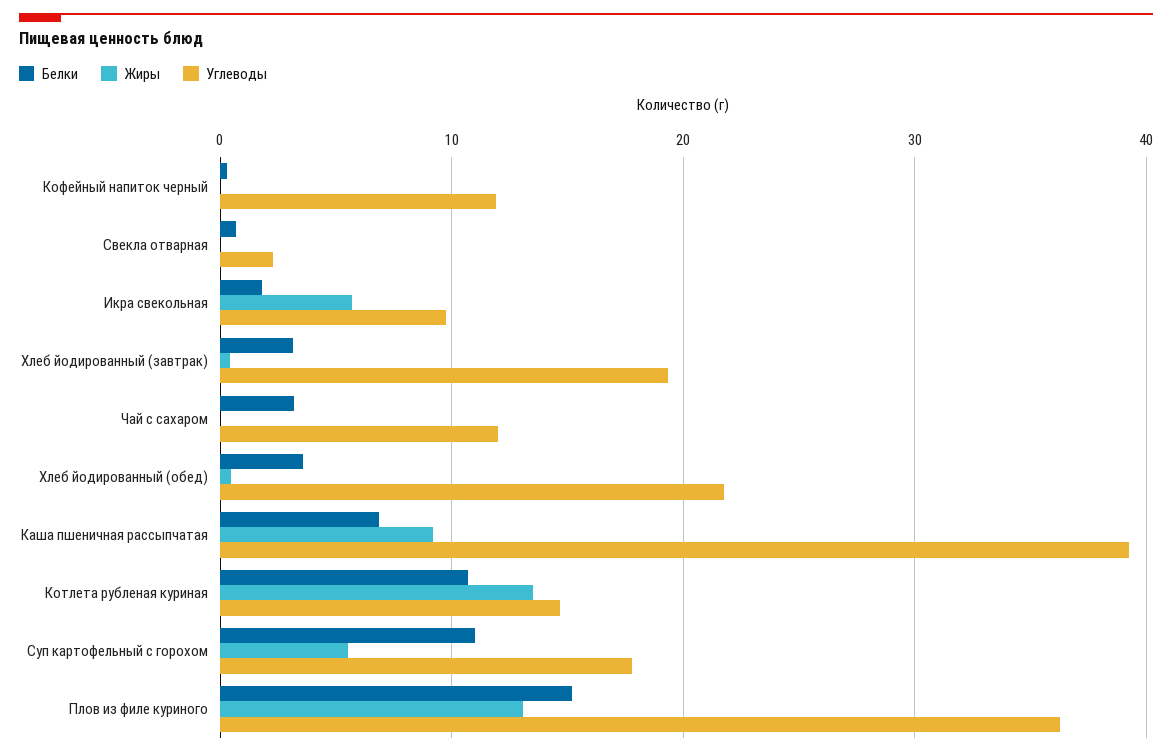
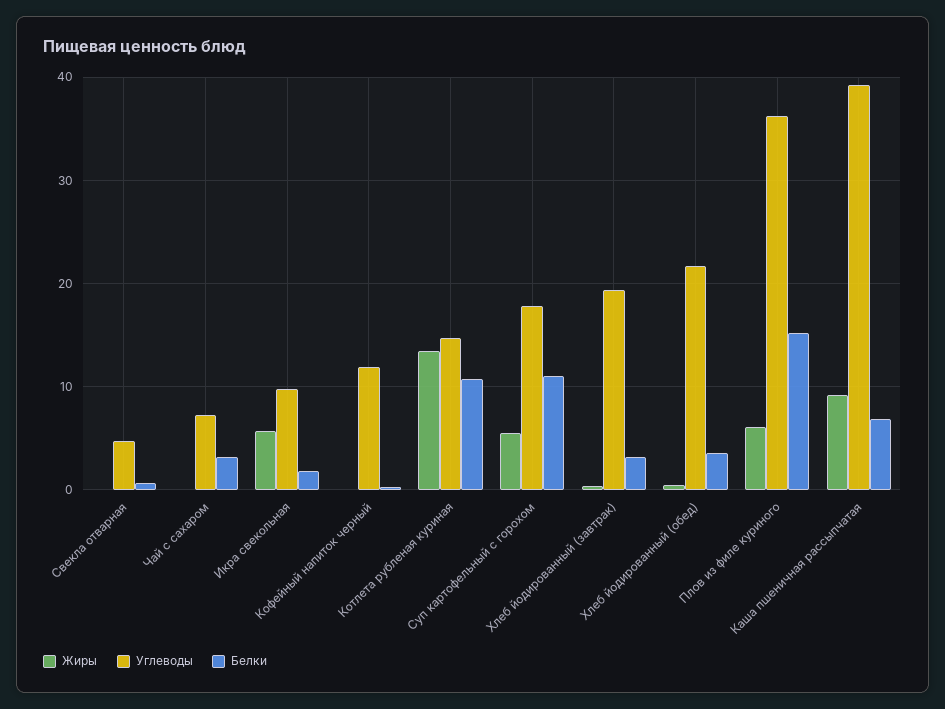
Углеводы, Свекла отварная: 2 -> 5
Углеводы, Чай с сахаром: 12 -> 7
Жиры, Плов из филе куриного: 13 -> 6

